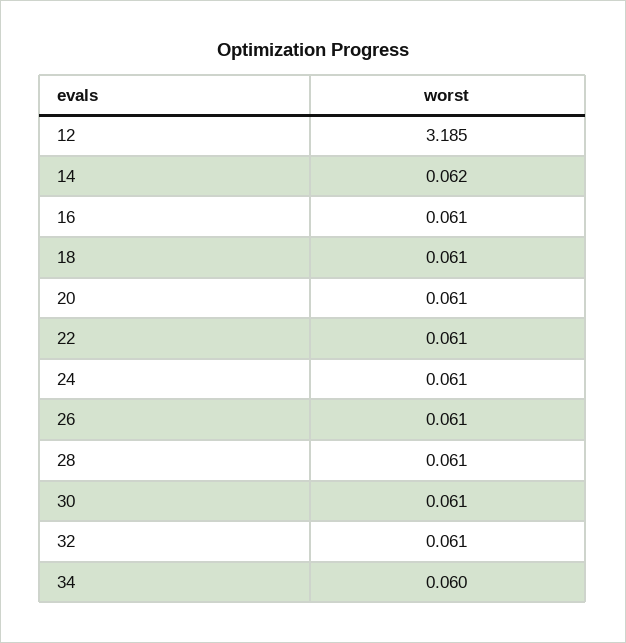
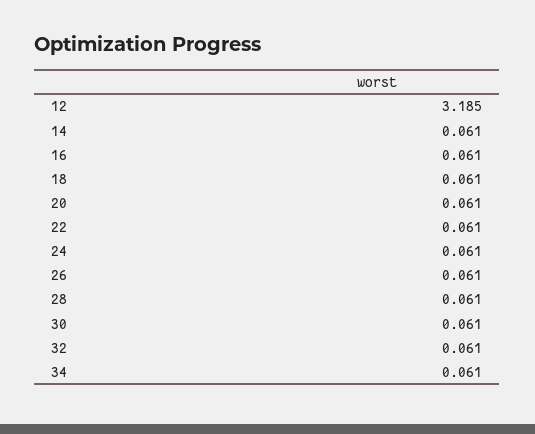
14: 0.062 -> 0.061
34: 0.06 -> 0.061

